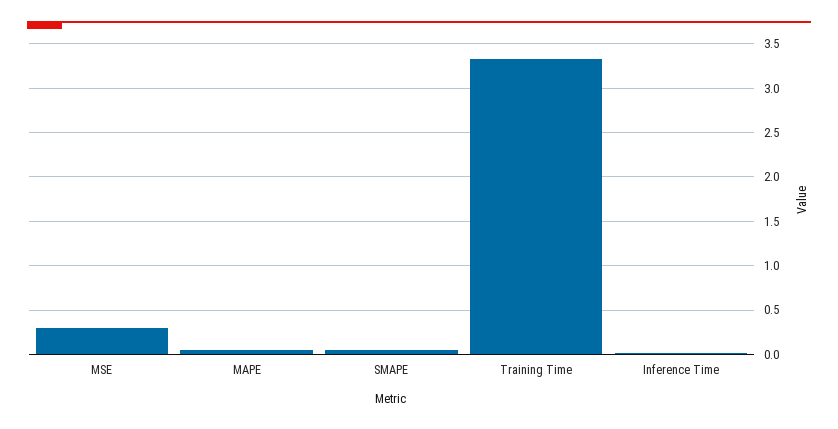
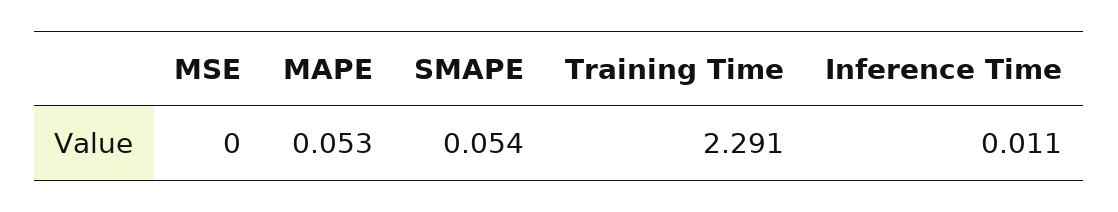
MSE: 0.3 -> 0
Training Time: 3.3 -> 2.291

